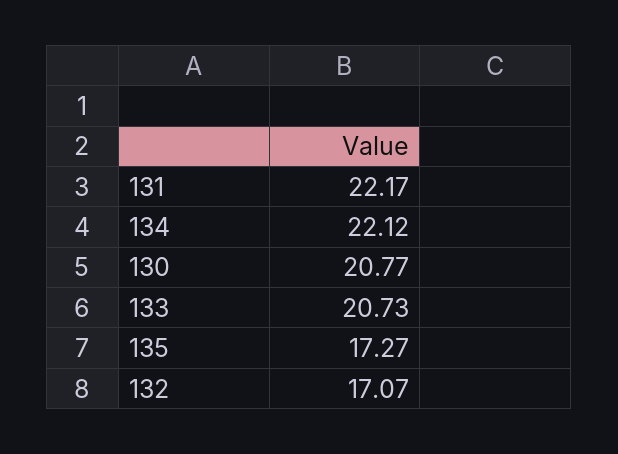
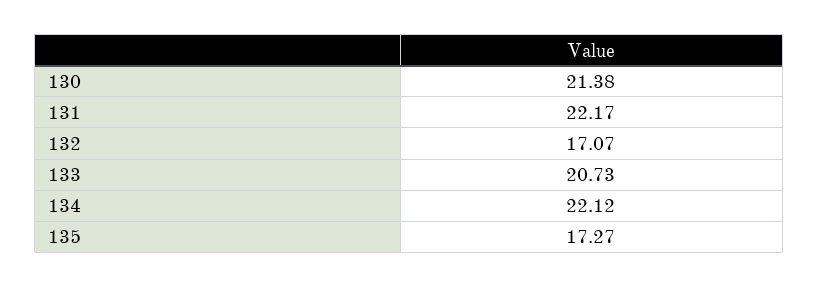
130: 20.77 -> 21.38

